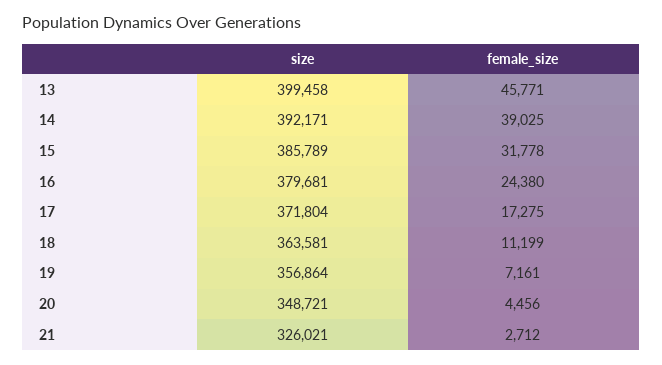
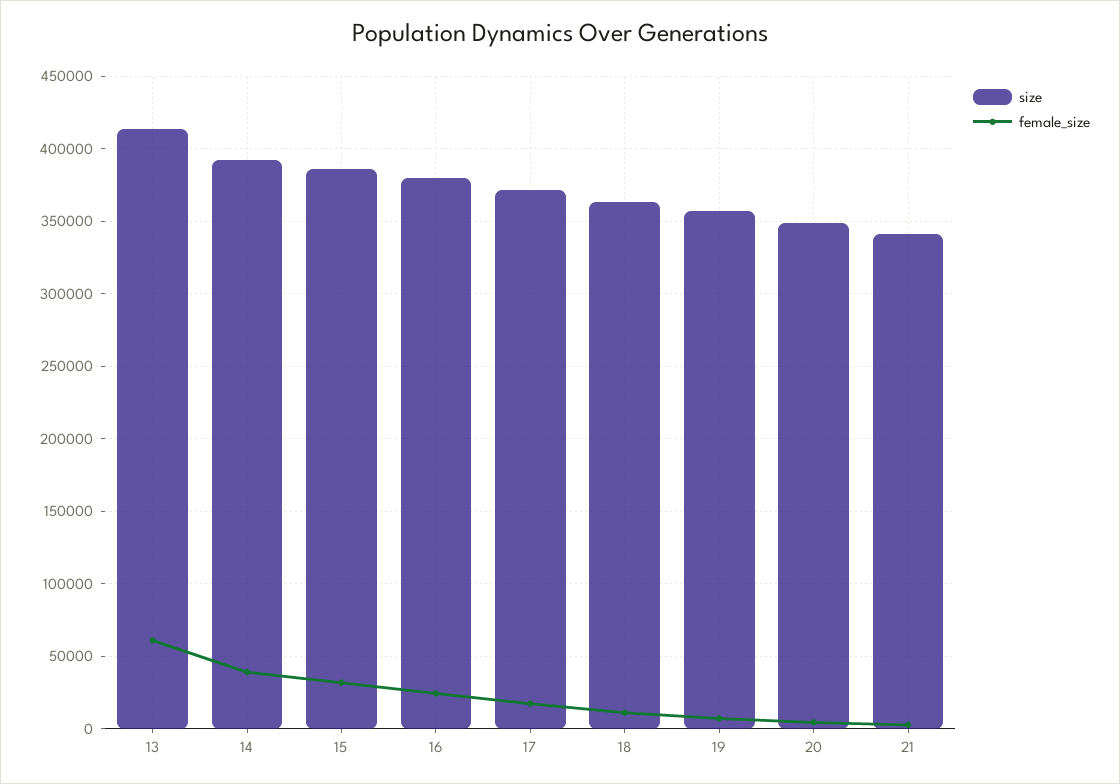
size, 13: 399458 -> 415000
female_size, 13: 45771 -> 60000
size, 21: 326021 -> 340000

